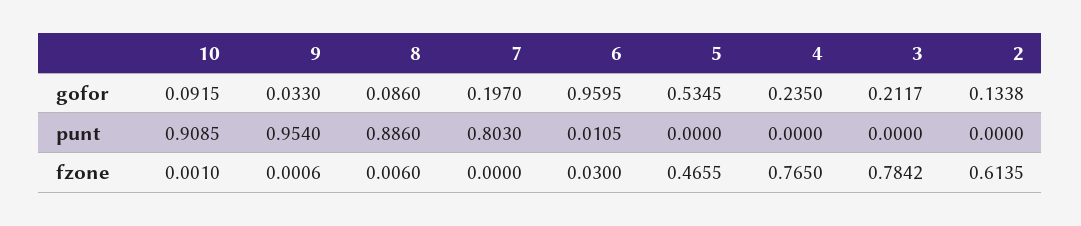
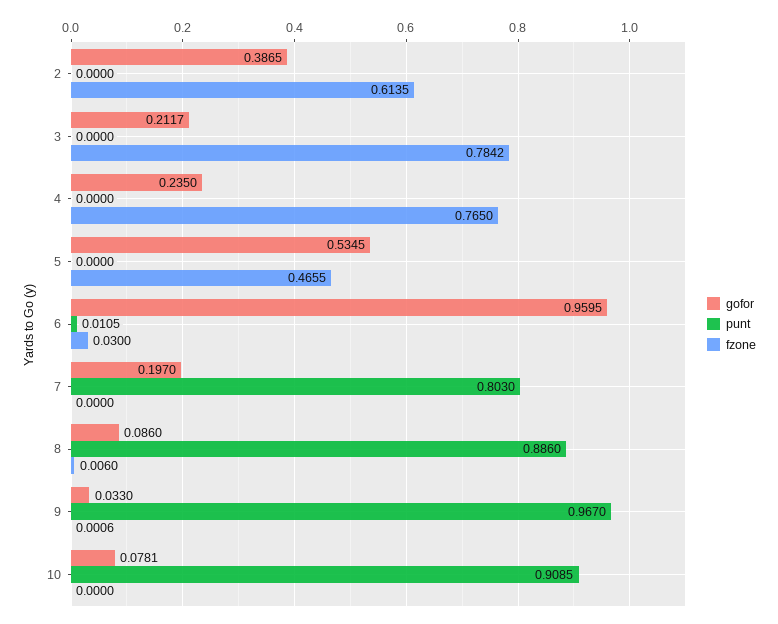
gofor, 10: 0.0915 -> 0.0781
gofor, 2: 0.1338 -> 0.3865
punt, 9: 0.954 -> 0.967
fzone, 10: 0.001 -> 0

